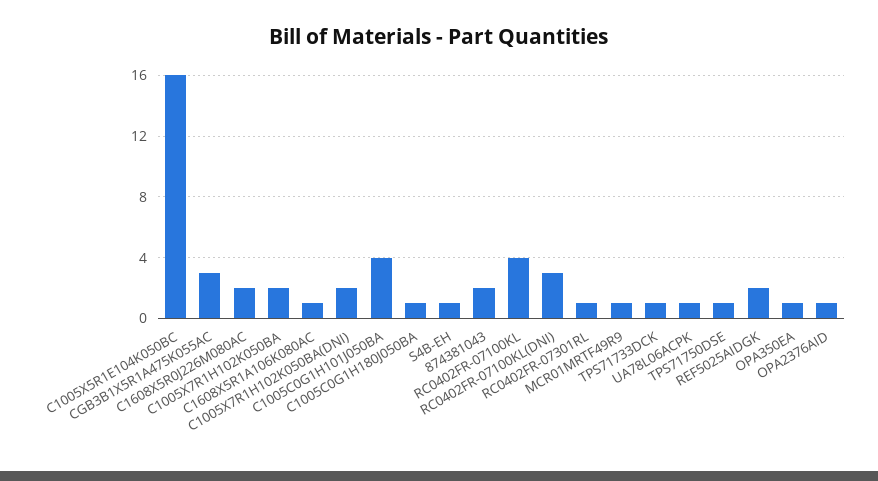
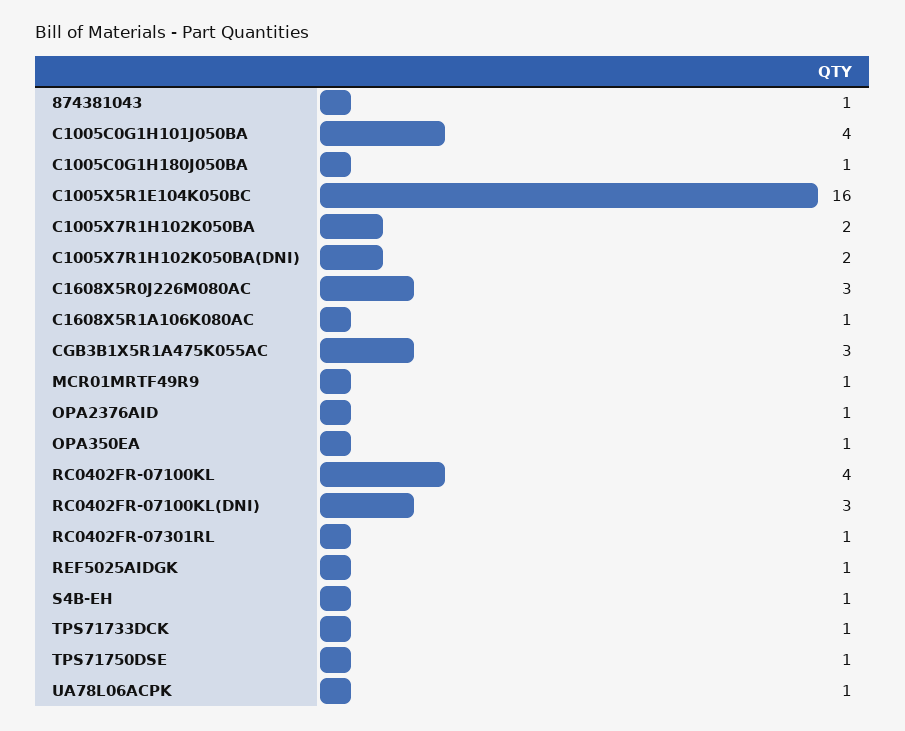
C1608X5R0J226M080AC: 2 -> 3
874381043: 2 -> 1
REF5025AIDGK: 2 -> 1

